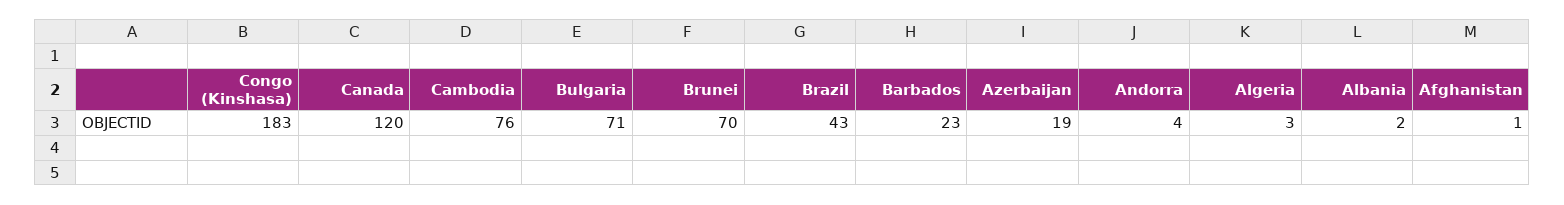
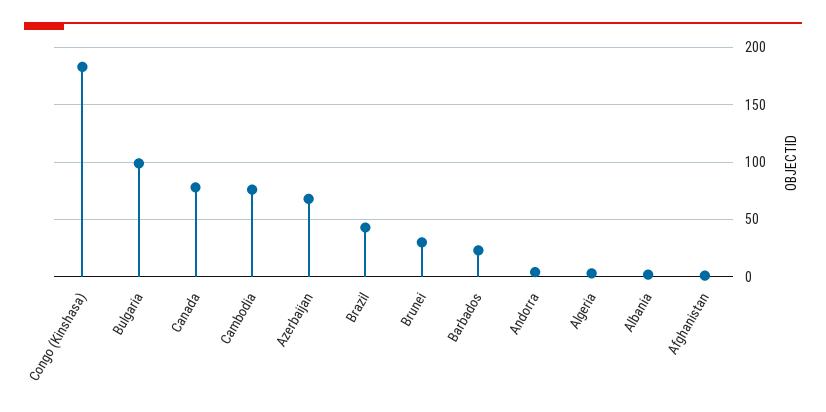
Canada: 120 -> 80
Bulgaria: 71 -> 100
Brunei: 70 -> 30
Azerbaijan: 19 -> 70

